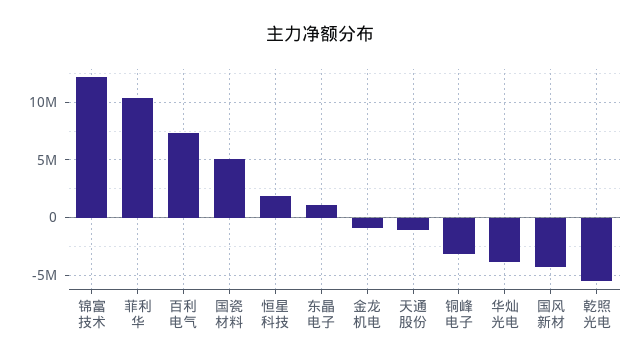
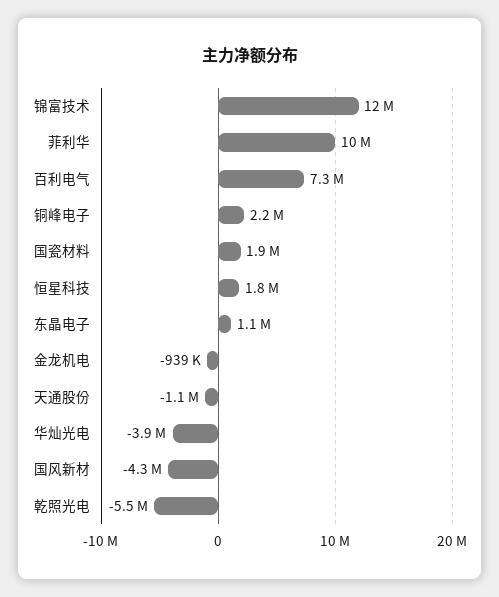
国瓷材料: 5000000 -> 1900000
铜峰电子: -3000000 -> 2200000

